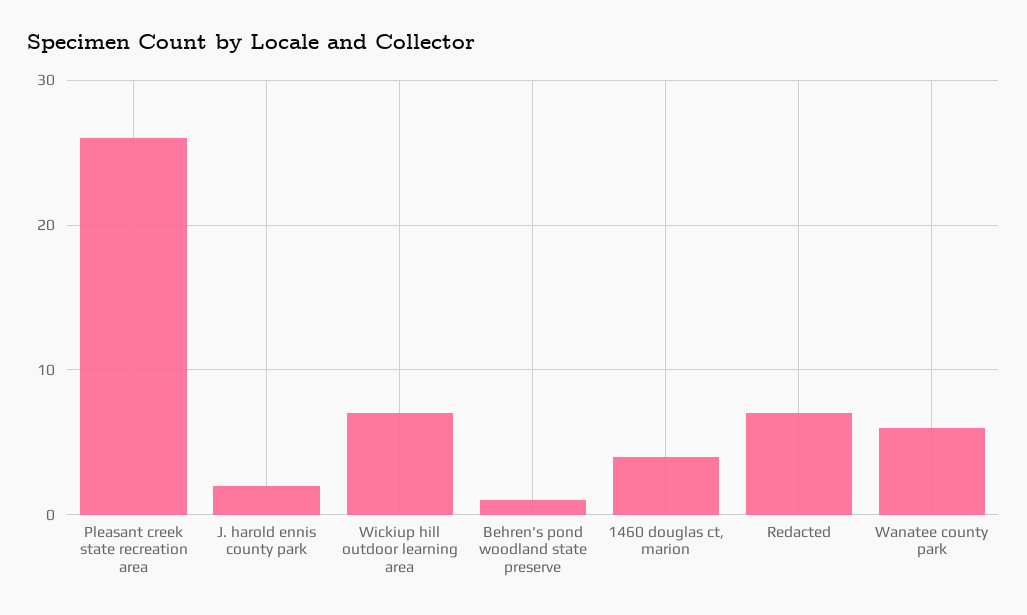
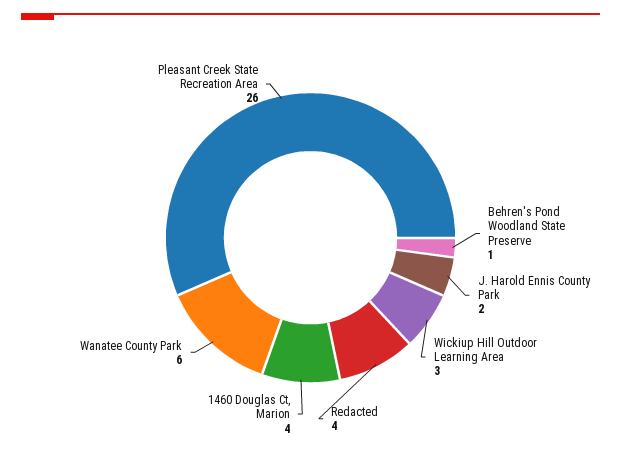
Wickiup hill outdoor learning area: 7 -> 3
Redacted: 7 -> 4

